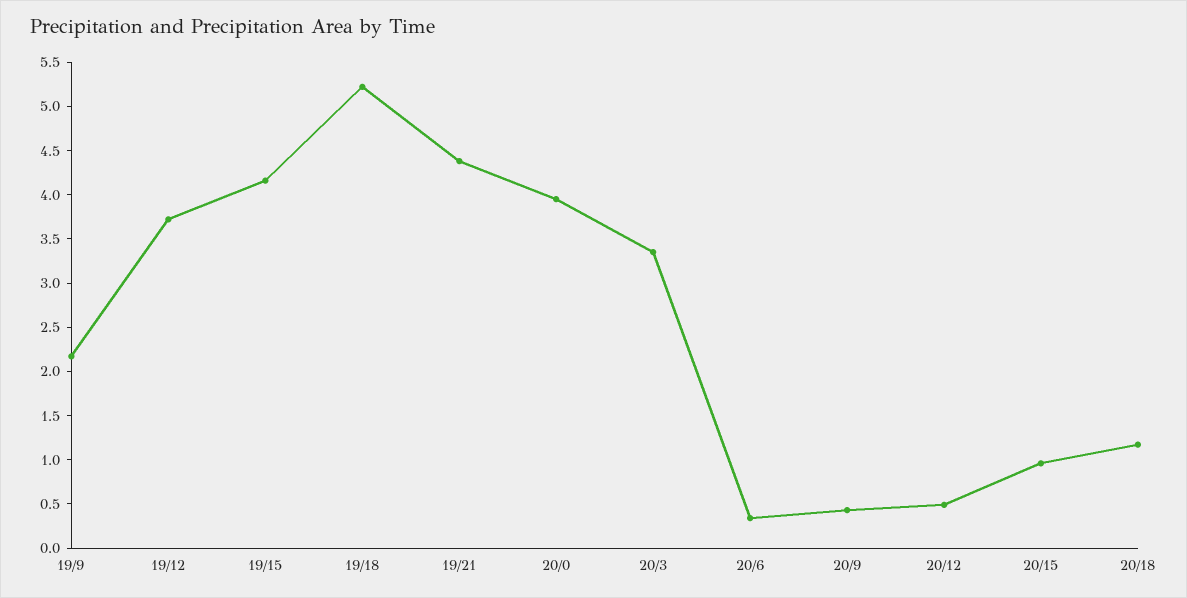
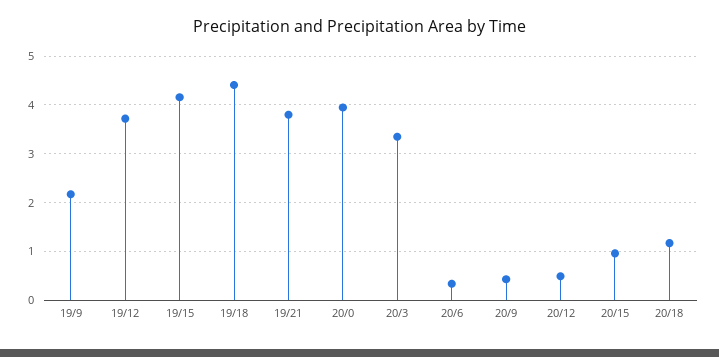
19/18: 5.2 -> 4.4
19/21: 4.4 -> 3.8

